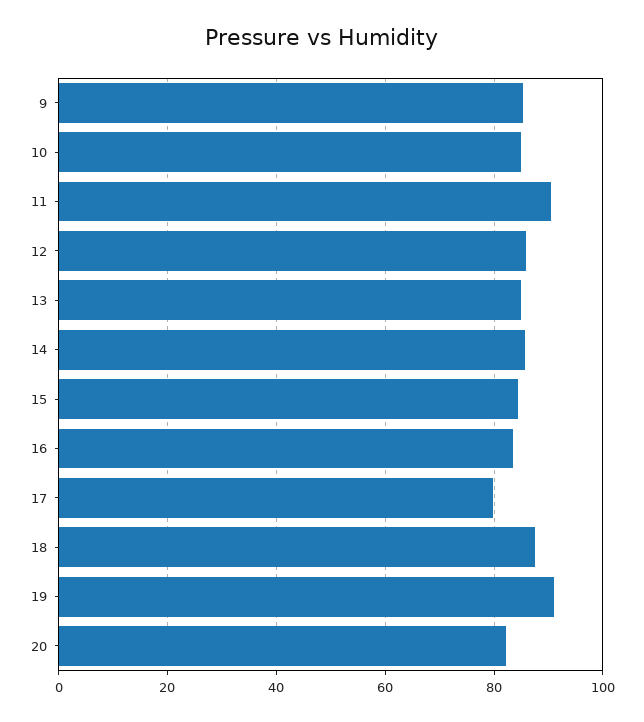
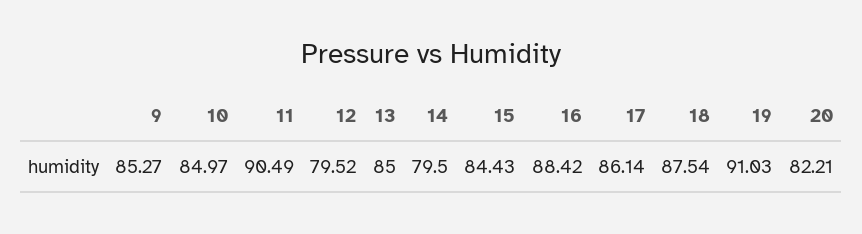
12: 86 -> 79.52
14: 86 -> 79.5
16: 84 -> 88.42
17: 80 -> 86.14

